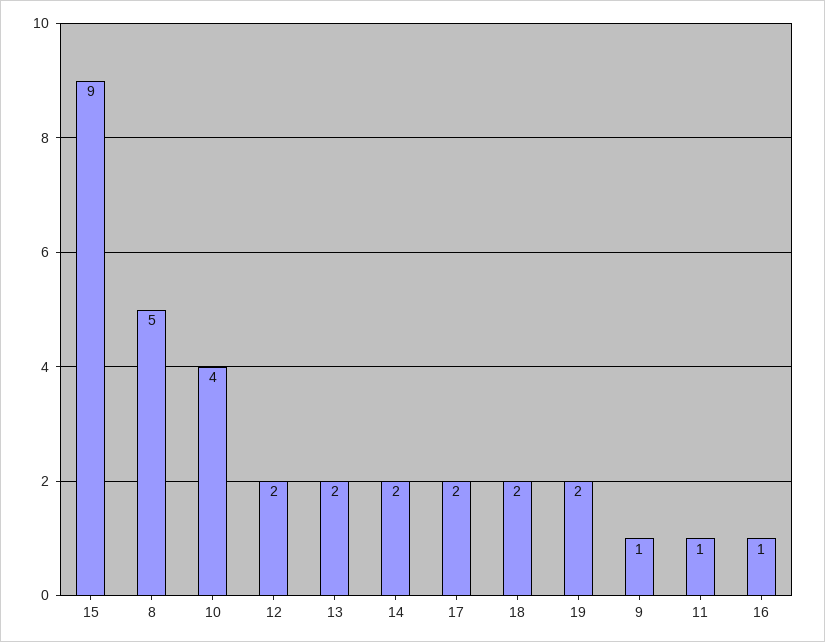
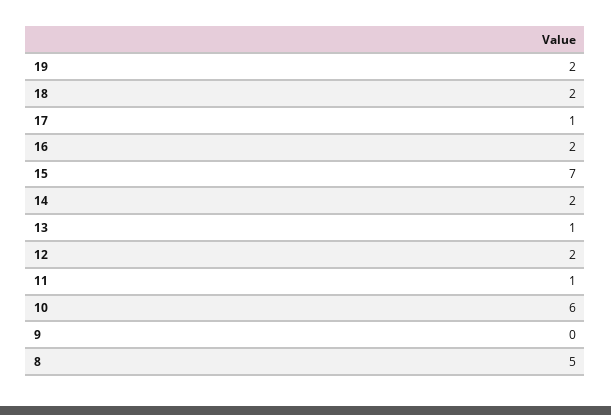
15: 9 -> 7
10: 4 -> 6
13: 2 -> 1
17: 2 -> 1
9: 1 -> 0
16: 1 -> 2

